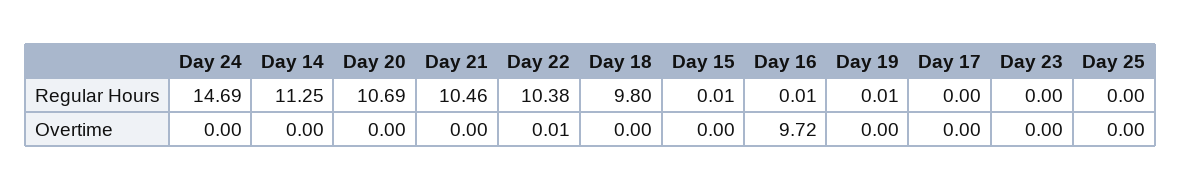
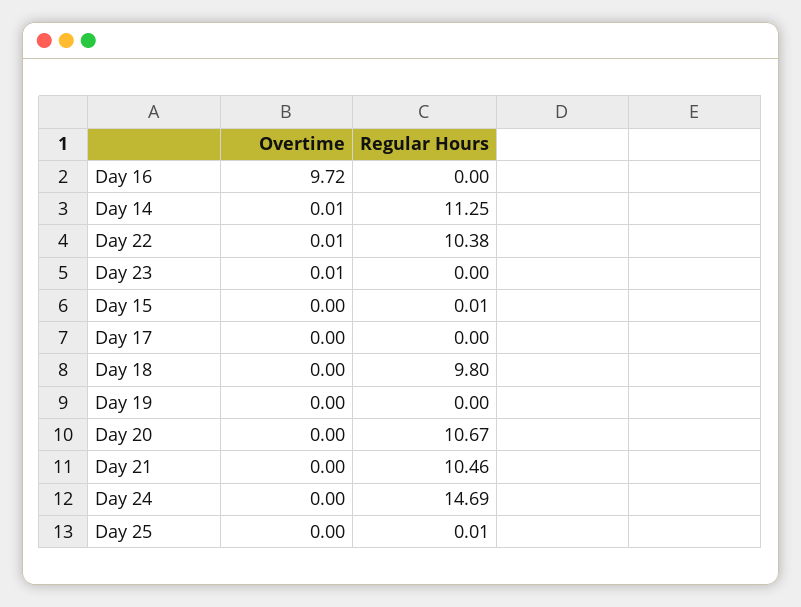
Day 20, Regular Hours: 10.69 -> 10.67
Day 16, Regular Hours: 0.01 -> 0
Day 19, Regular Hours: 0.01 -> 0
Day 25, Regular Hours: 0 -> 0.01
Day 14, Overtime: 0 -> 0.01
Day 23, Overtime: 0 -> 0.01

